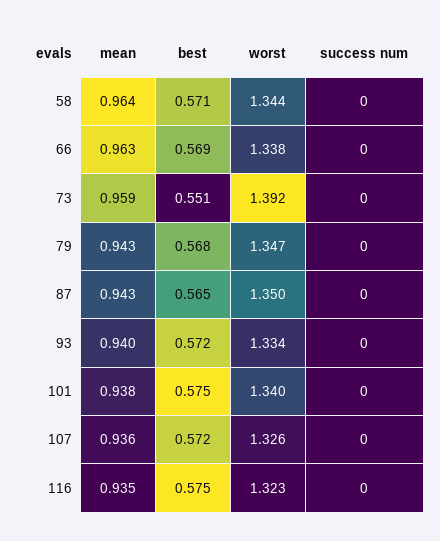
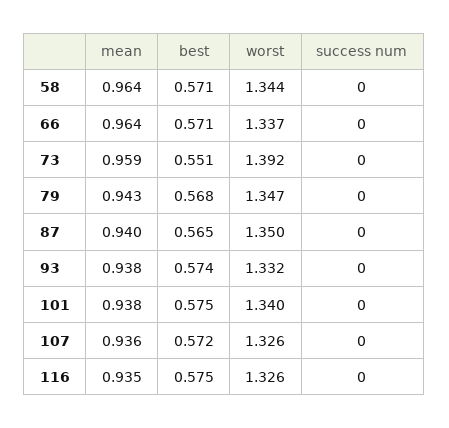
mean, 66: 0.963 -> 0.964
best, 66: 0.569 -> 0.571
worst, 66: 1.338 -> 1.337
mean, 87: 0.943 -> 0.94
mean, 93: 0.94 -> 0.938
best, 93: 0.572 -> 0.574
worst, 93: 1.334 -> 1.332
worst, 116: 1.323 -> 1.326

